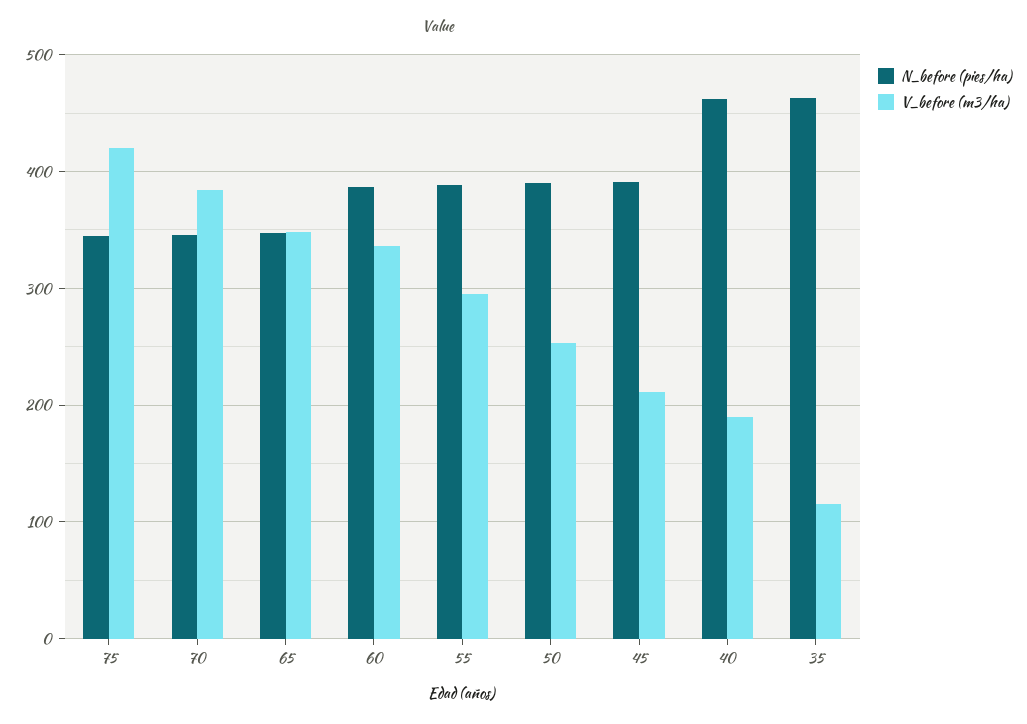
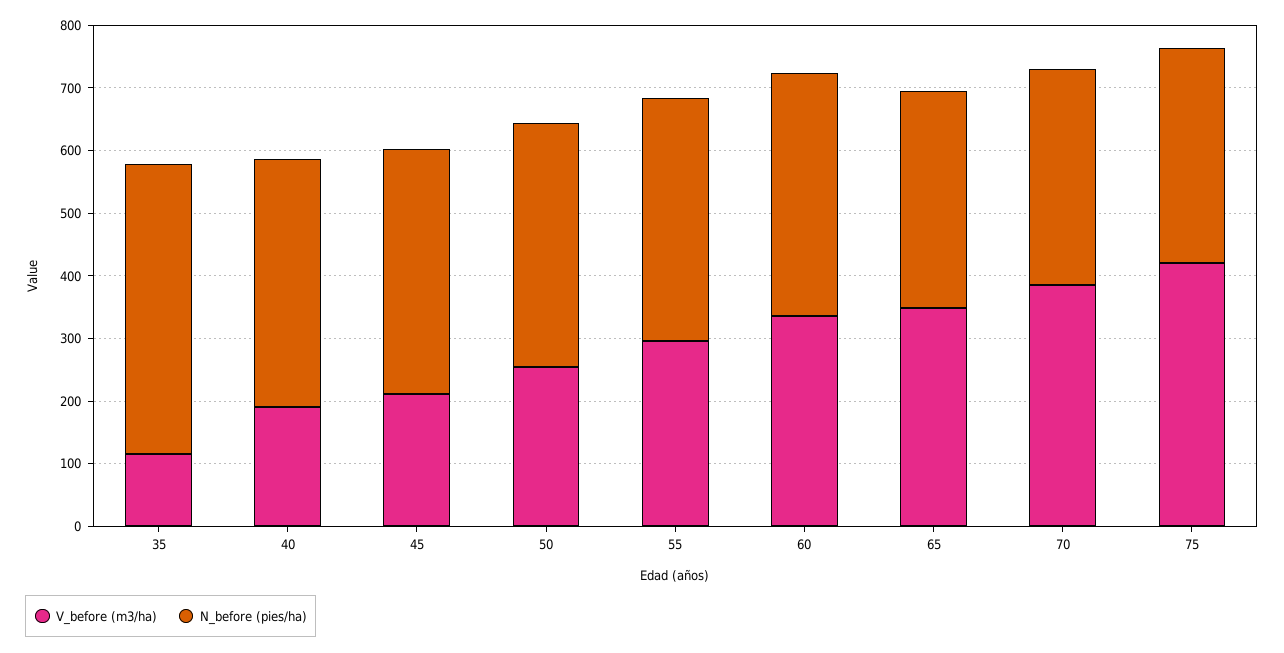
N_before (pies/ha), 40: 460 -> 400

